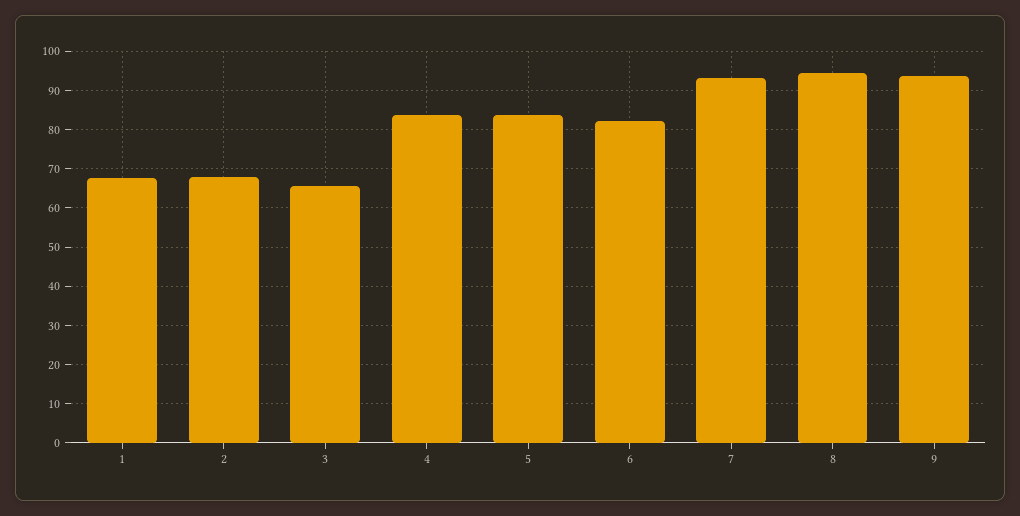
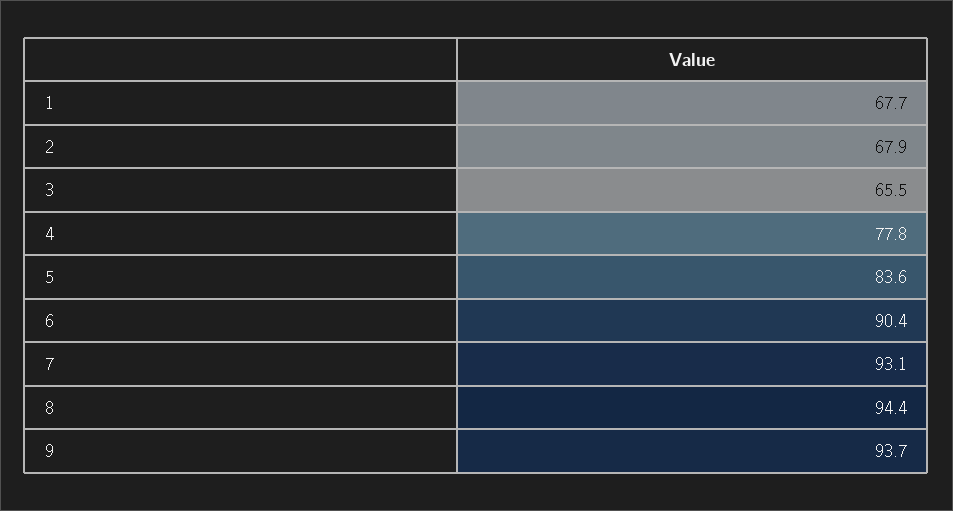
4: 84 -> 77.8
6: 82 -> 90.4

